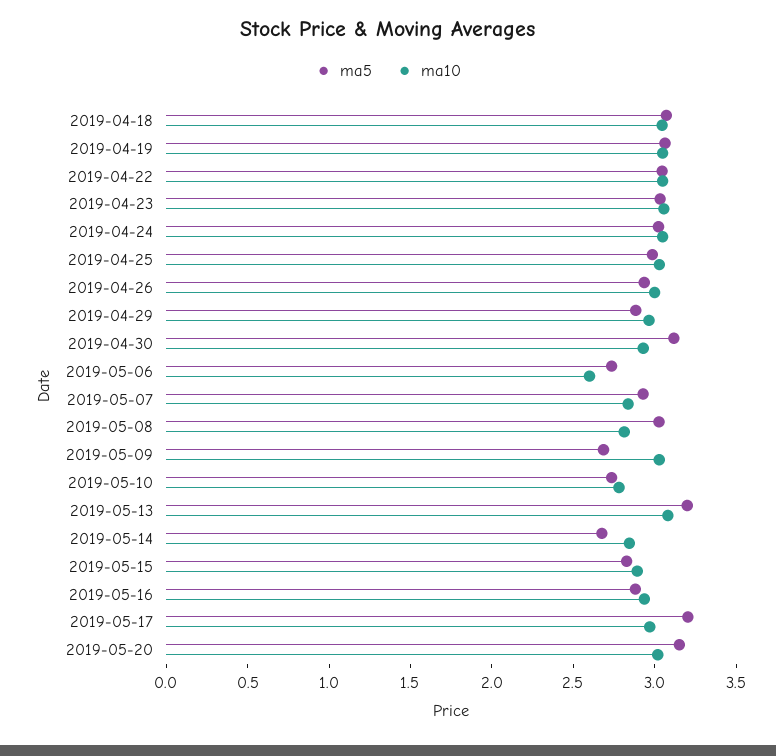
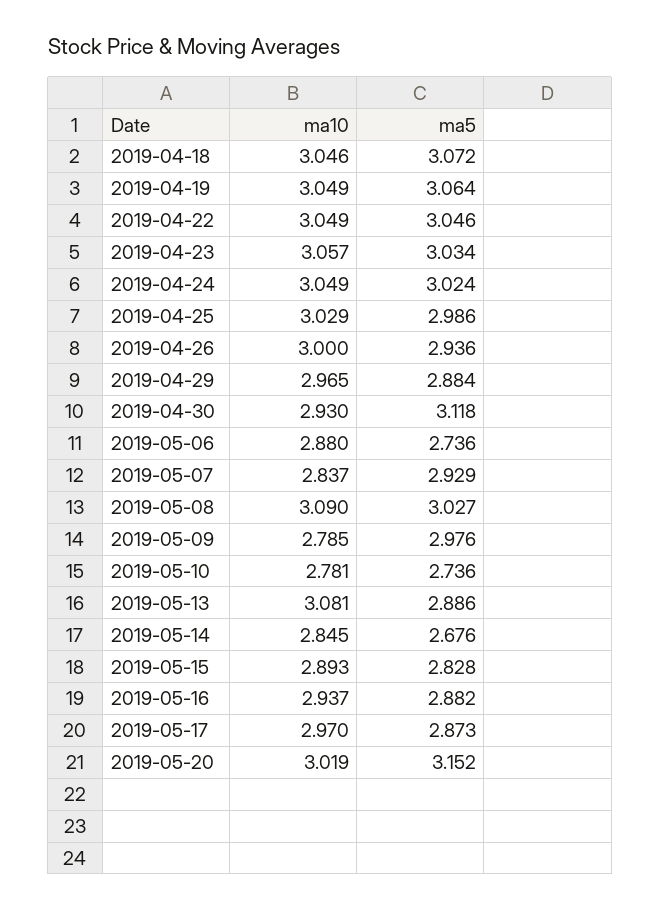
ma10, 2019-05-06: 2.6 -> 2.88
ma10, 2019-05-08: 2.8 -> 3.09
ma5, 2019-05-09: 2.7 -> 2.976
ma10, 2019-05-09: 3 -> 2.785
ma5, 2019-05-13: 3.2 -> 2.886
ma5, 2019-05-17: 3.2 -> 2.873

